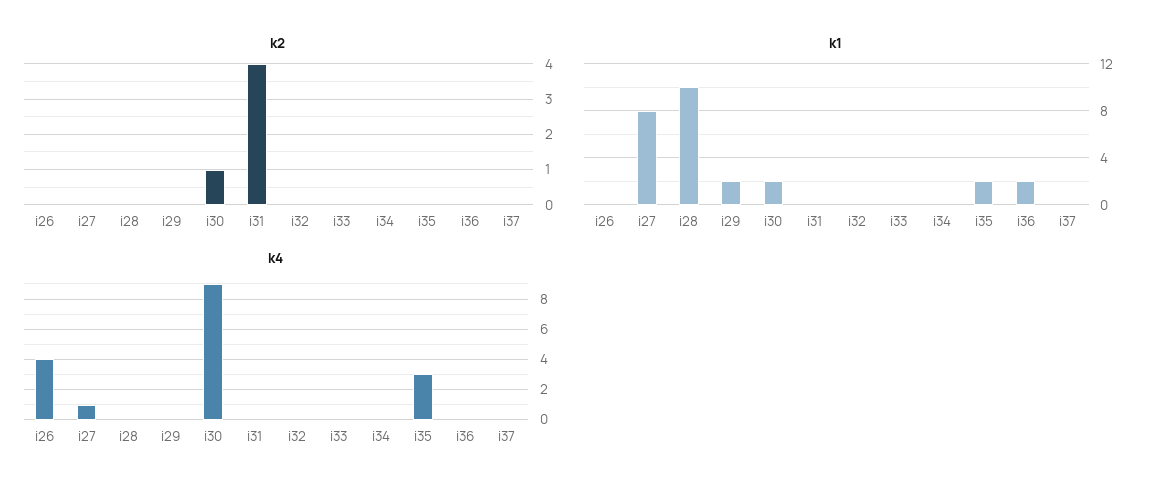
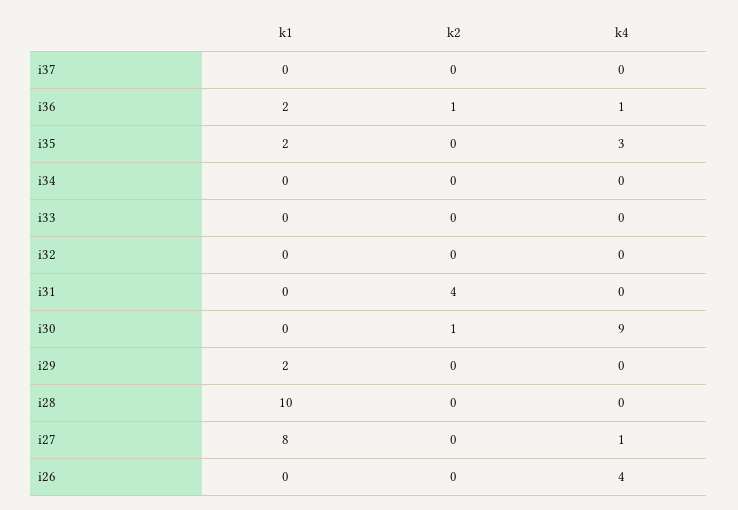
k2, i36: 0 -> 1
k1, i30: 2 -> 0
k4, i36: 0 -> 1

